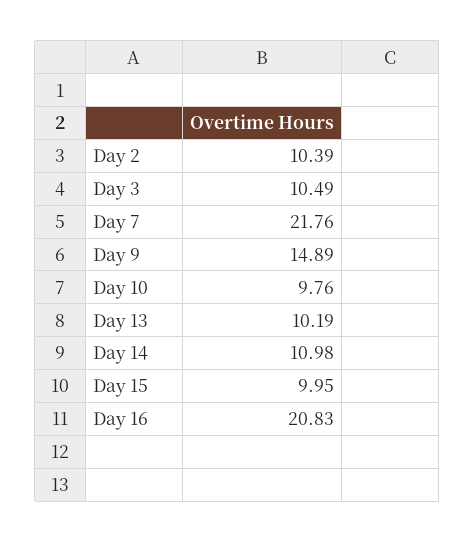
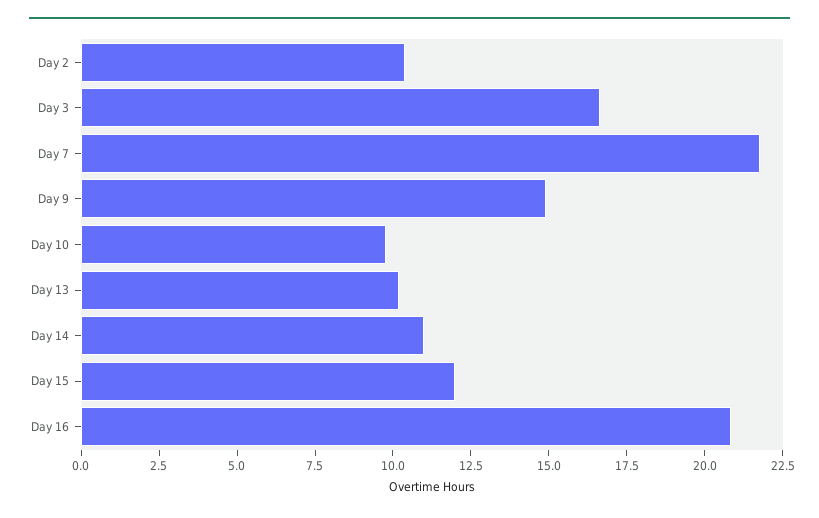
Day 3: 10.49 -> 16.5
Day 15: 9.95 -> 12

